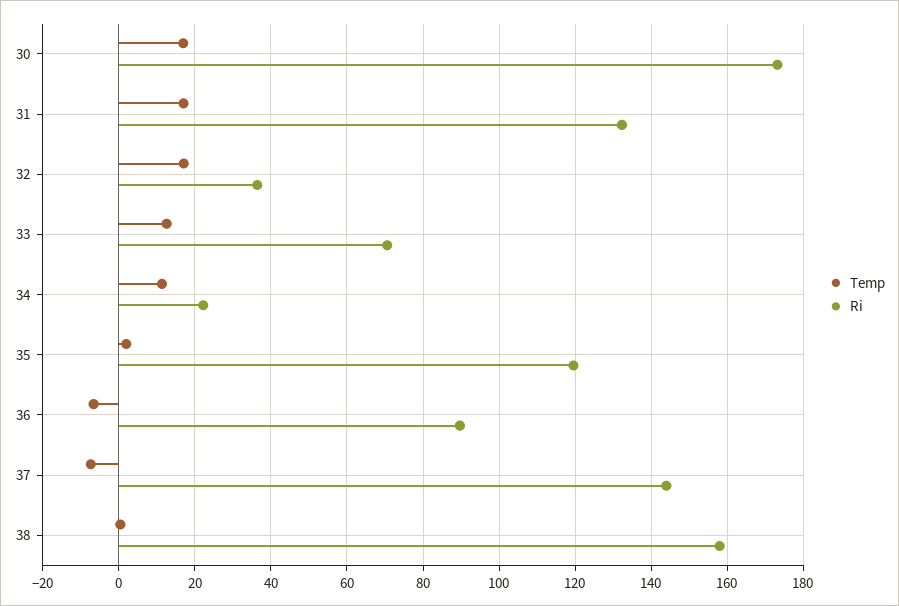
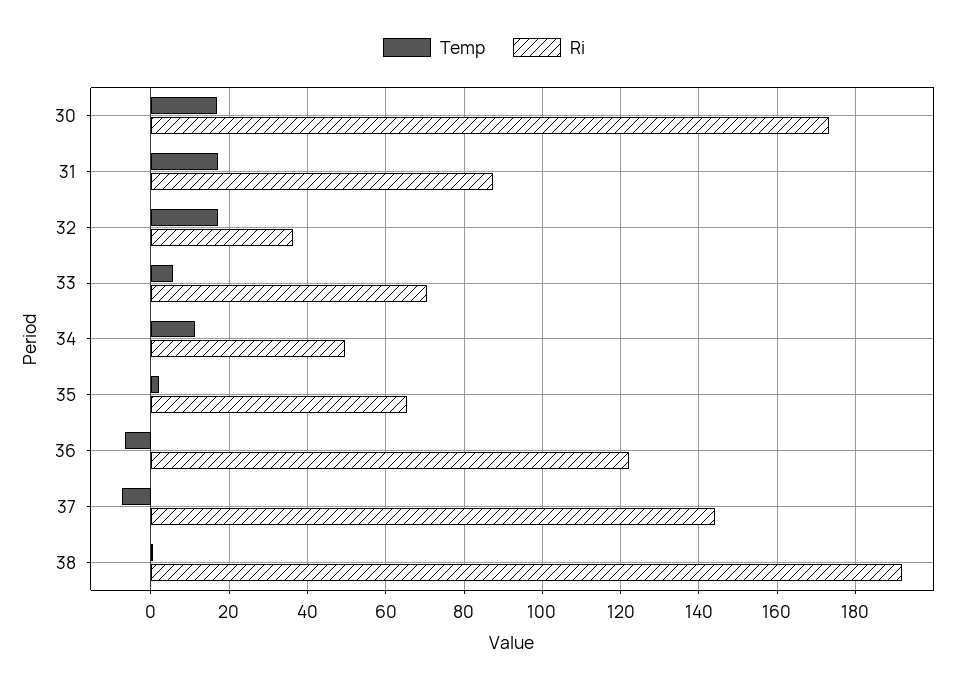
Ri, 31: 132 -> 88
Temp, 33: 12 -> 6
Ri, 34: 22 -> 50
Ri, 35: 120 -> 66
Ri, 36: 90 -> 122
Ri, 38: 158 -> 192

